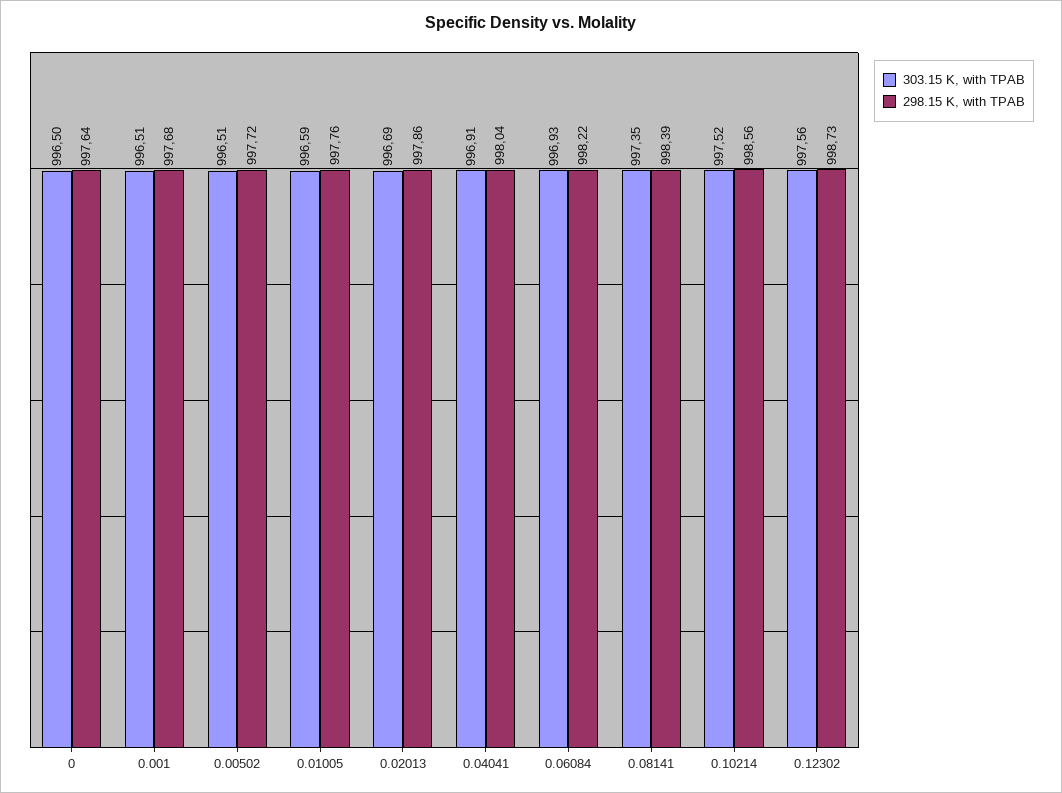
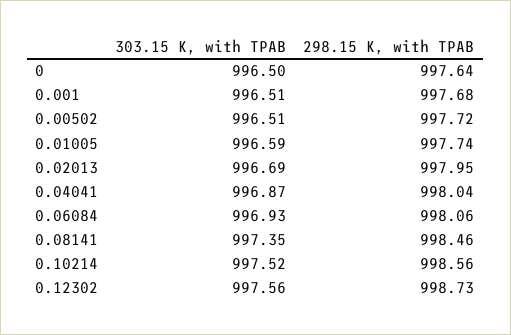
298.15 K, with TPAB, 0.01005: 997.76 -> 997.74
298.15 K, with TPAB, 0.02013: 997.86 -> 997.95
303.15 K, with TPAB, 0.04041: 996.91 -> 996.87
298.15 K, with TPAB, 0.06084: 998.22 -> 998.06
298.15 K, with TPAB, 0.08141: 998.39 -> 998.46

